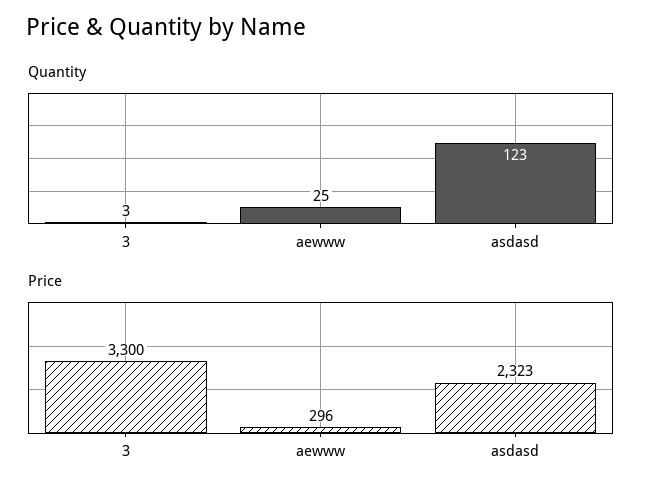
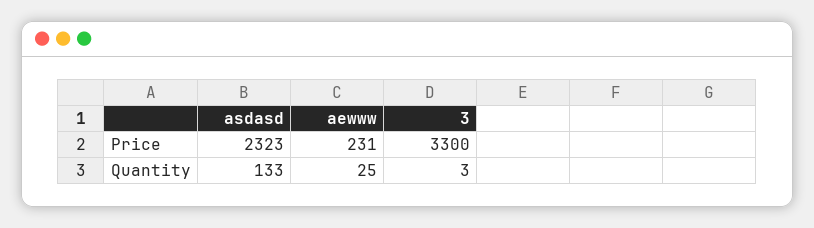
Quantity, asdasd: 123 -> 133
Price, aewww: 296 -> 231

